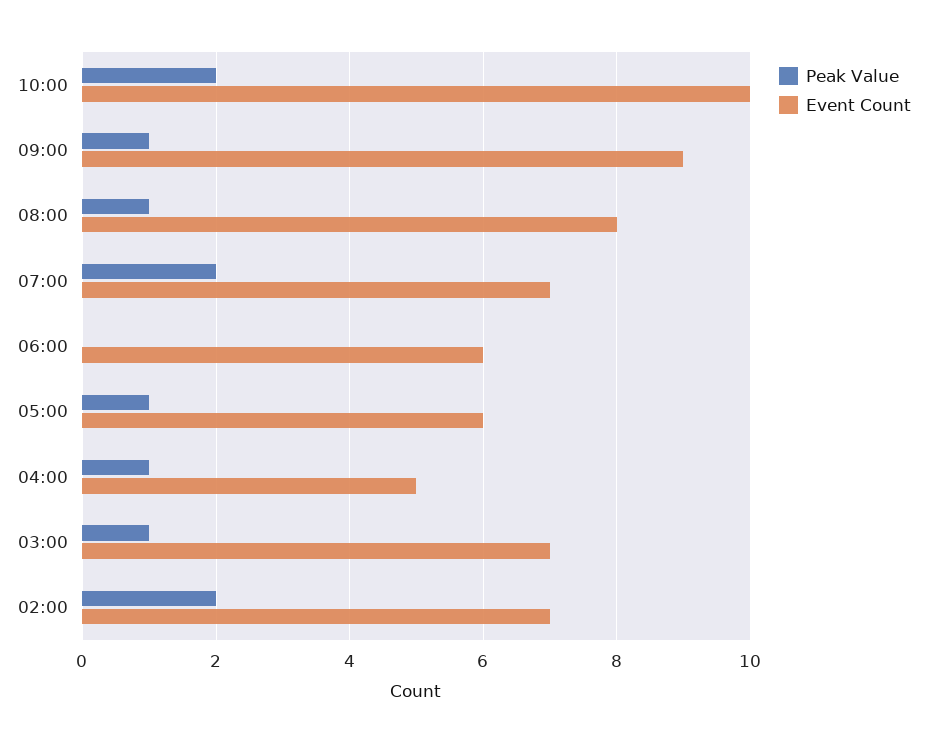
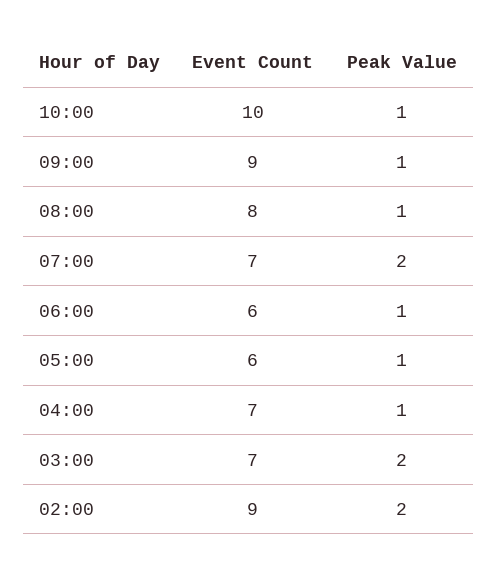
Peak Value, 10:00: 2 -> 1
Peak Value, 06:00: 0 -> 1
Event Count, 04:00: 5 -> 7
Peak Value, 03:00: 1 -> 2
Event Count, 02:00: 7 -> 9

